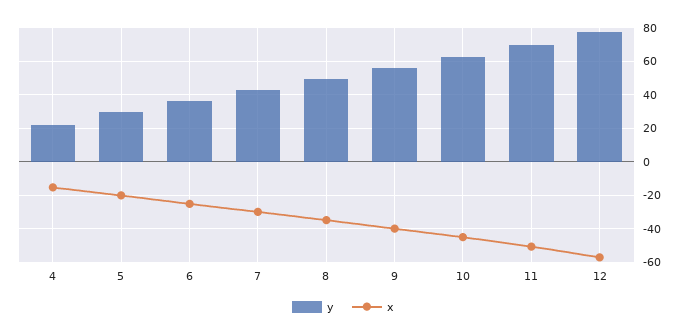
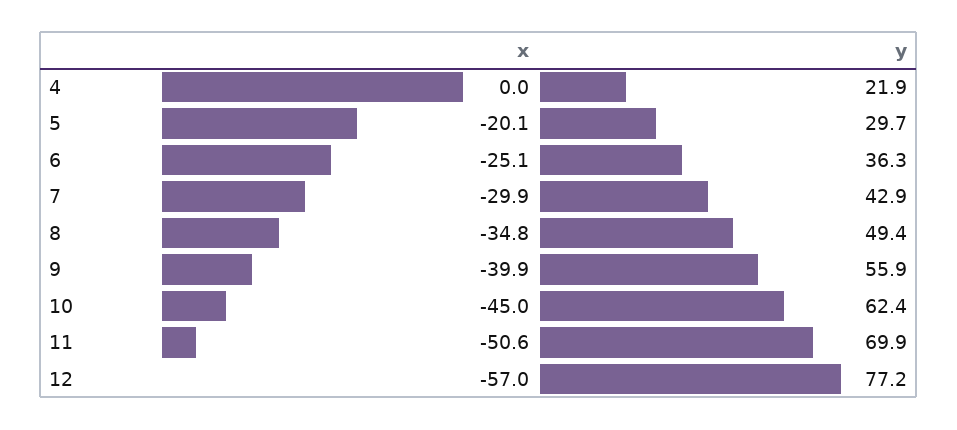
x, 4: -15 -> 0

